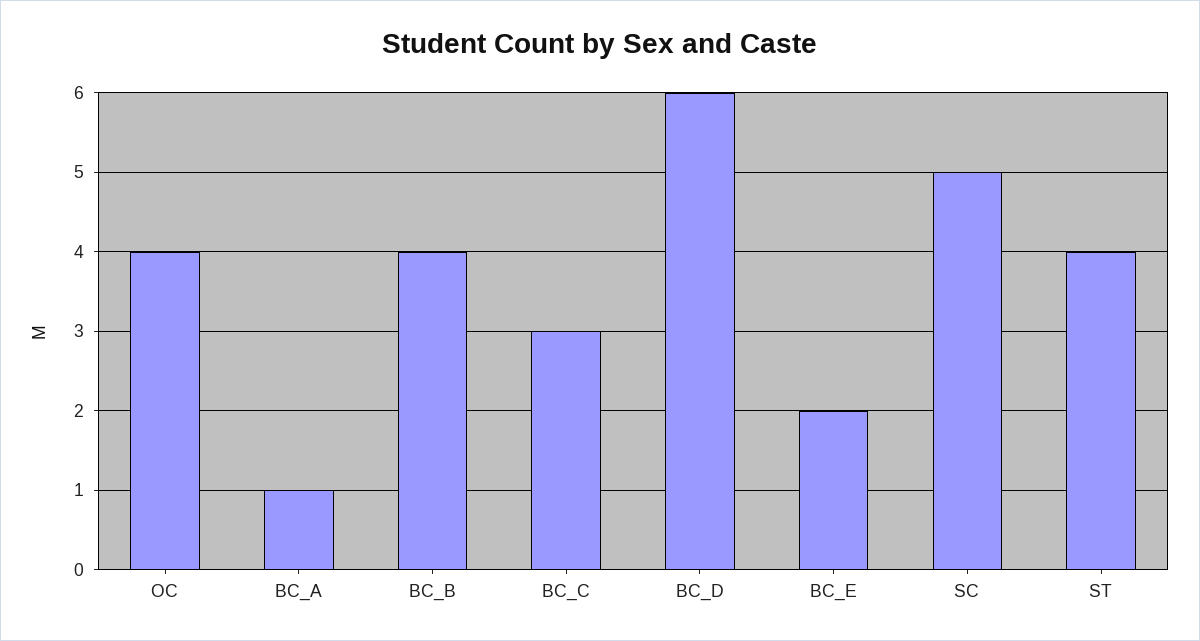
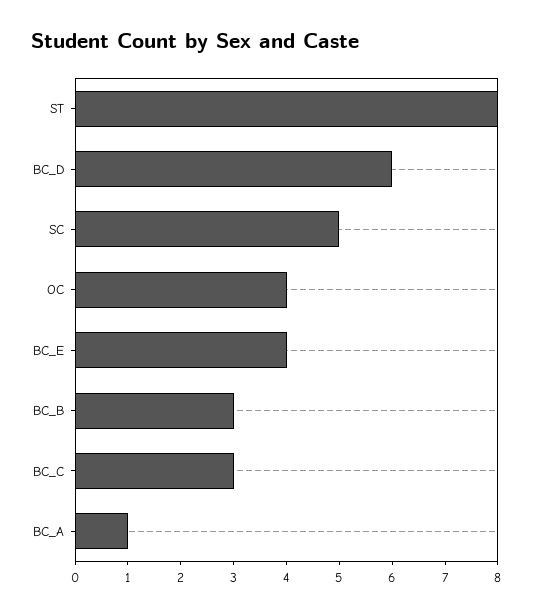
BC_B: 4 -> 3
BC_E: 2 -> 4
ST: 4 -> 8

